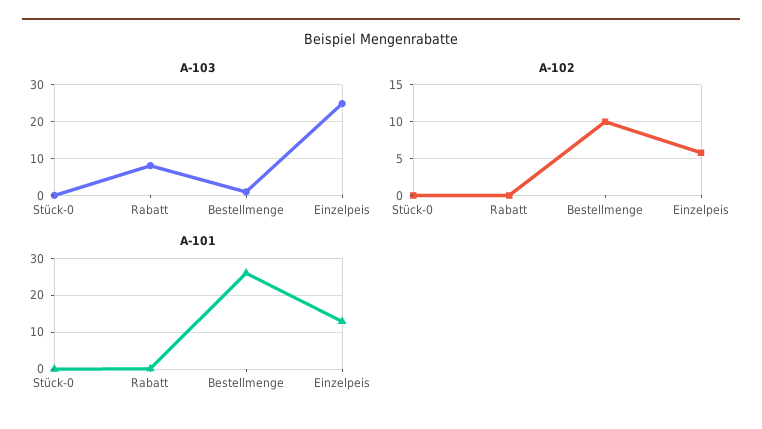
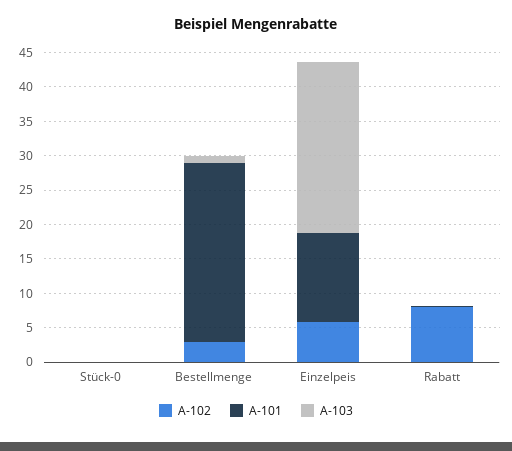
A-103, Rabatt: 8 -> 0
A-102, Rabatt: 0 -> 7.5
A-102, Bestellmenge: 10 -> 2.5

